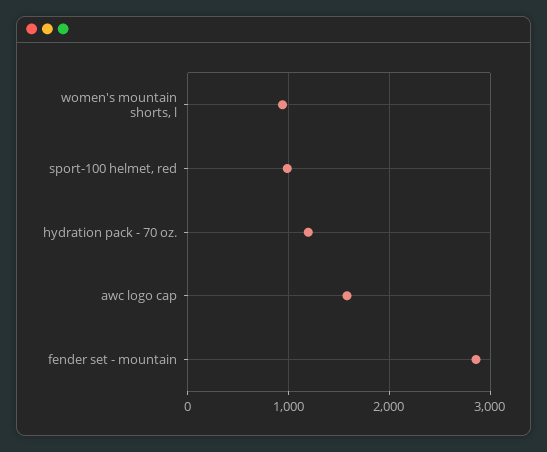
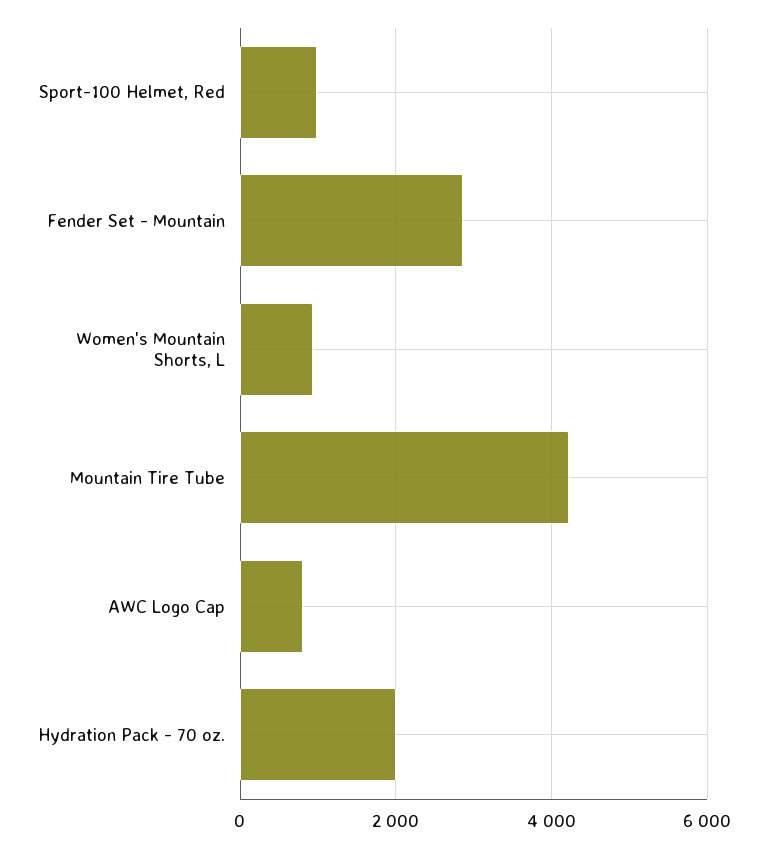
hydration pack - 70 oz.: 1200 -> 2000
awc logo cap: 1600 -> 800
Mountain Tire Tube: none -> 4200

